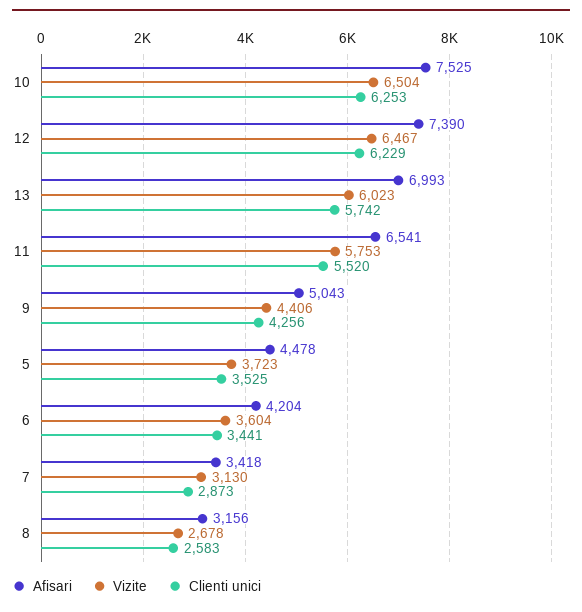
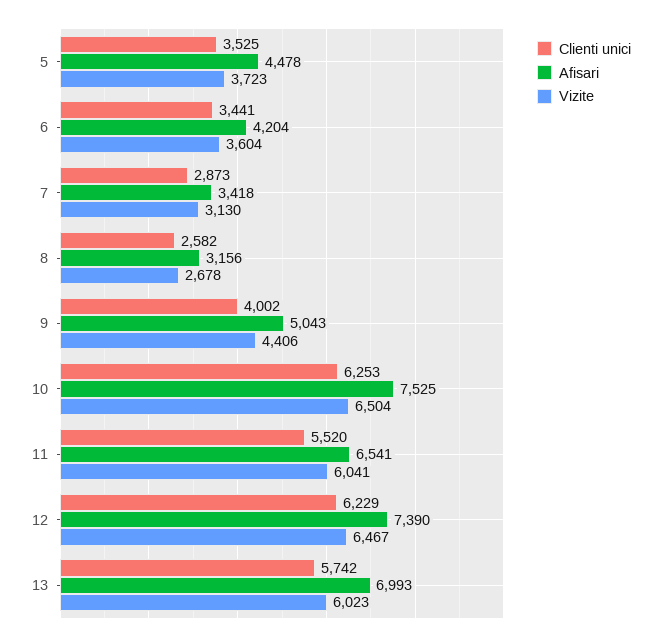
Vizite, 11: 5753 -> 6041
Clienti unici, 9: 4256 -> 4002
Clienti unici, 8: 2583 -> 2582

